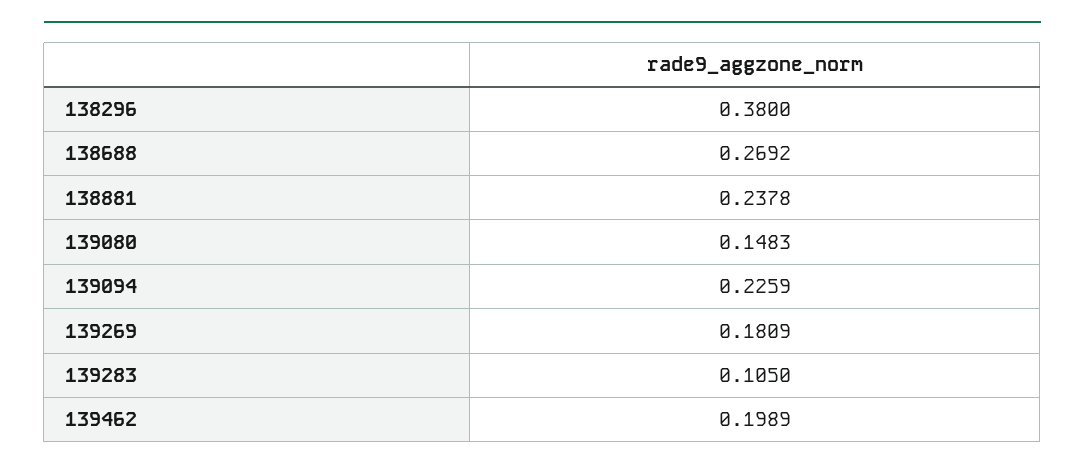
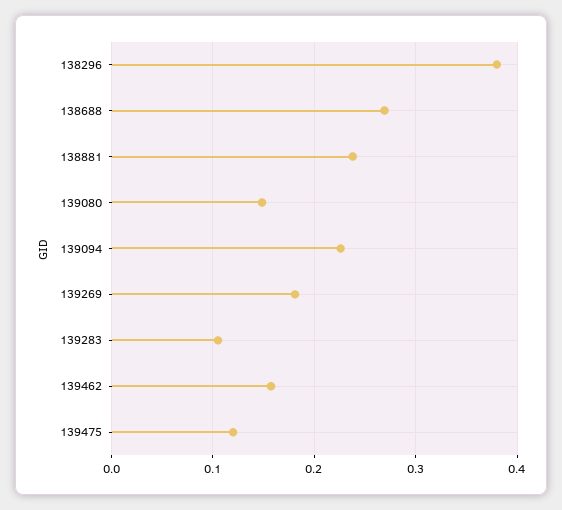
139462: 0.1989 -> 0.16
139475: none -> 0.12

